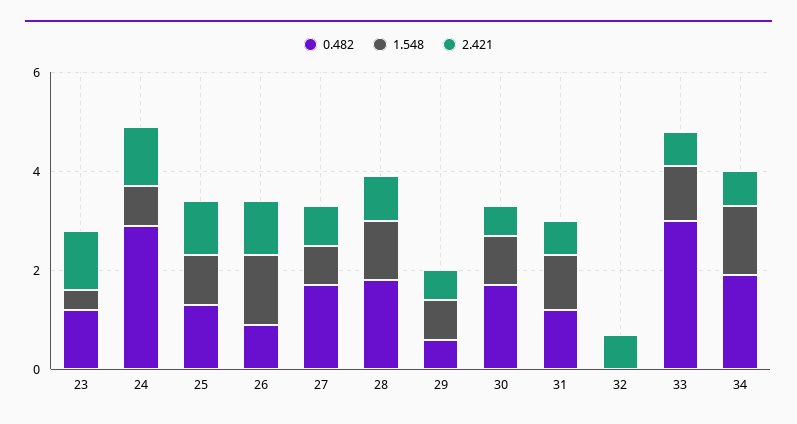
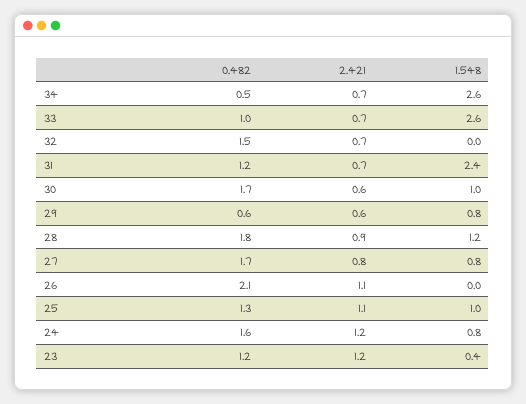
0.482, 24: 3 -> 1.6
0.482, 26: 1 -> 2.1
1.548, 26: 1.5 -> 0
1.548, 31: 1 -> 2.4
0.482, 32: 0 -> 1.5
0.482, 33: 3 -> 1
1.548, 33: 1 -> 2.6
0.482, 34: 2 -> 0.5
1.548, 34: 1.5 -> 2.6

